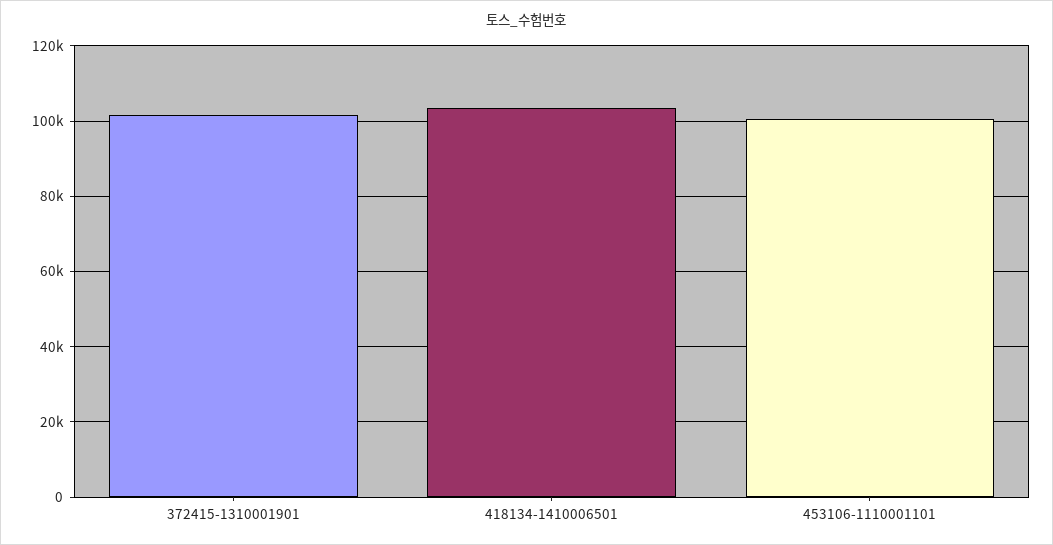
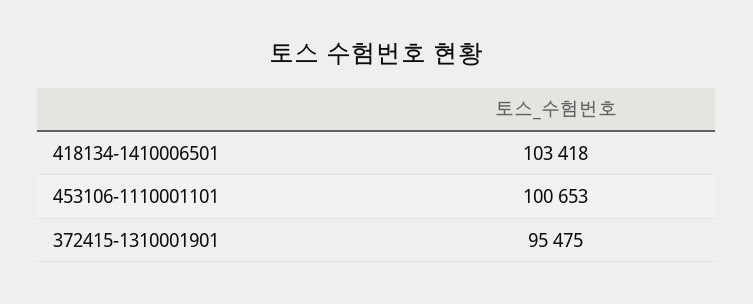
372415-1310001901: 102000 -> 95475

